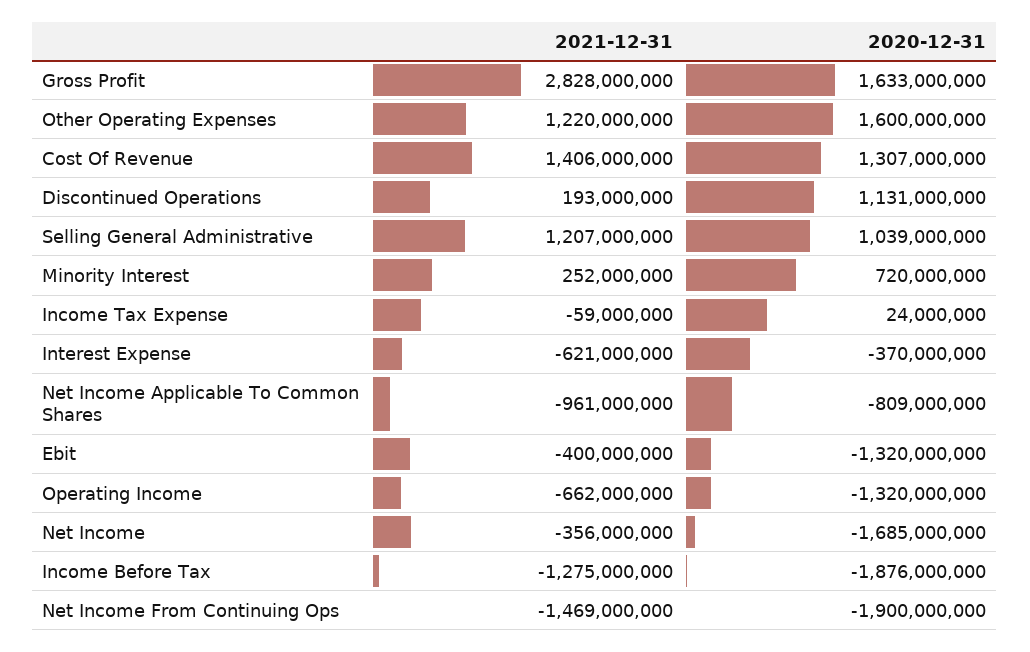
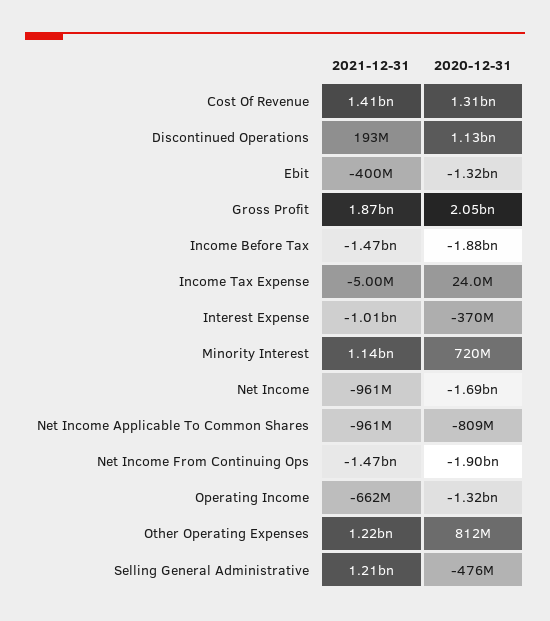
2021-12-31, Gross Profit: 2828000000 -> 1870000000
2020-12-31, Gross Profit: 1633000000 -> 2050000000
2020-12-31, Other Operating Expenses: 1600000000 -> 812000000
2020-12-31, Selling General Administrative: 1039000000 -> -476000000
2021-12-31, Minority Interest: 252000000 -> 1140000000
2021-12-31, Income Tax Expense: -59000000 -> -5000000
2021-12-31, Interest Expense: -621000000 -> -1010000000
2021-12-31, Net Income: -356000000 -> -961000000
2021-12-31, Income Before Tax: -1275000000 -> -1470000000

